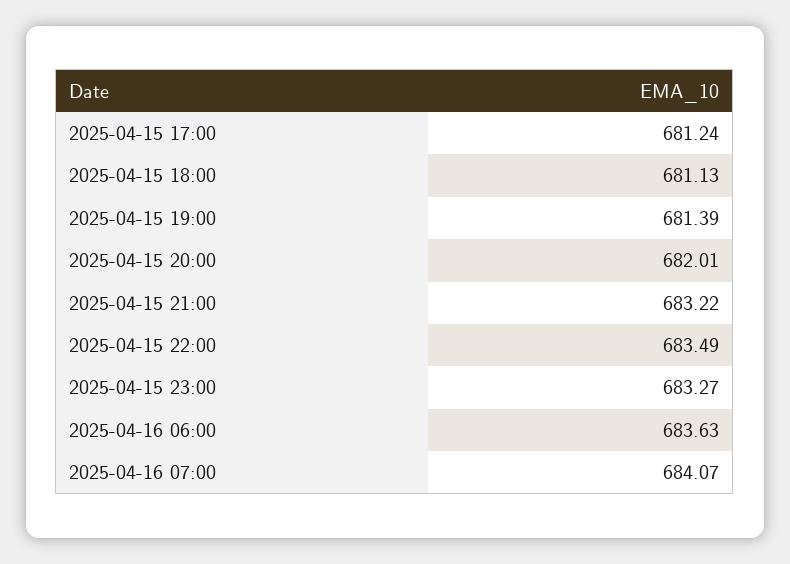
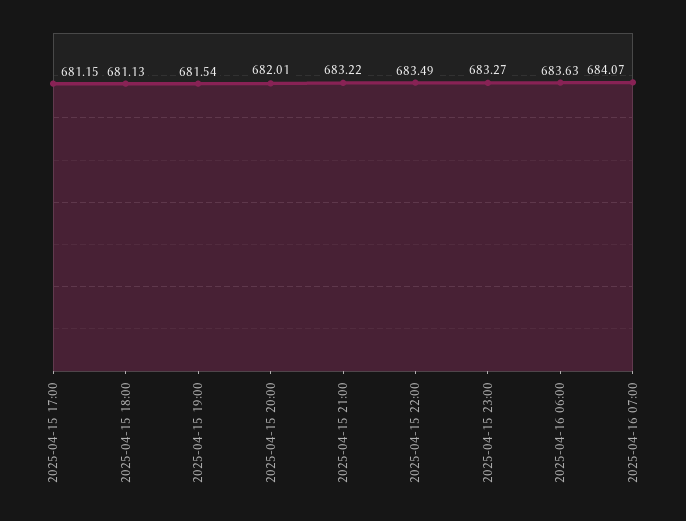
2025-04-15 17:00: 681.24 -> 681.15
2025-04-15 19:00: 681.39 -> 681.54

